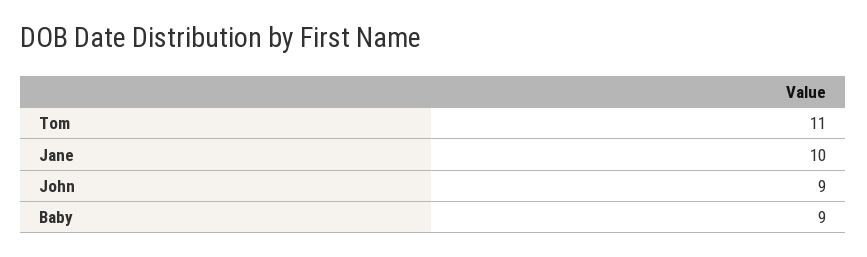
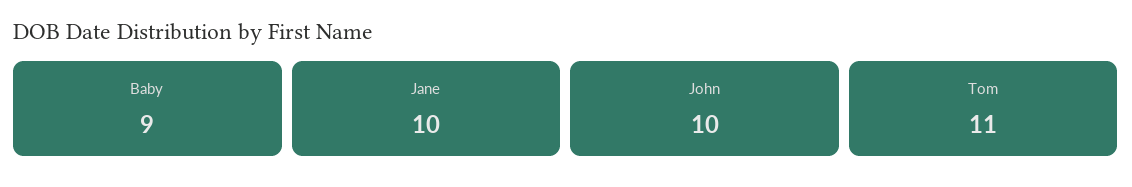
John: 9 -> 10

